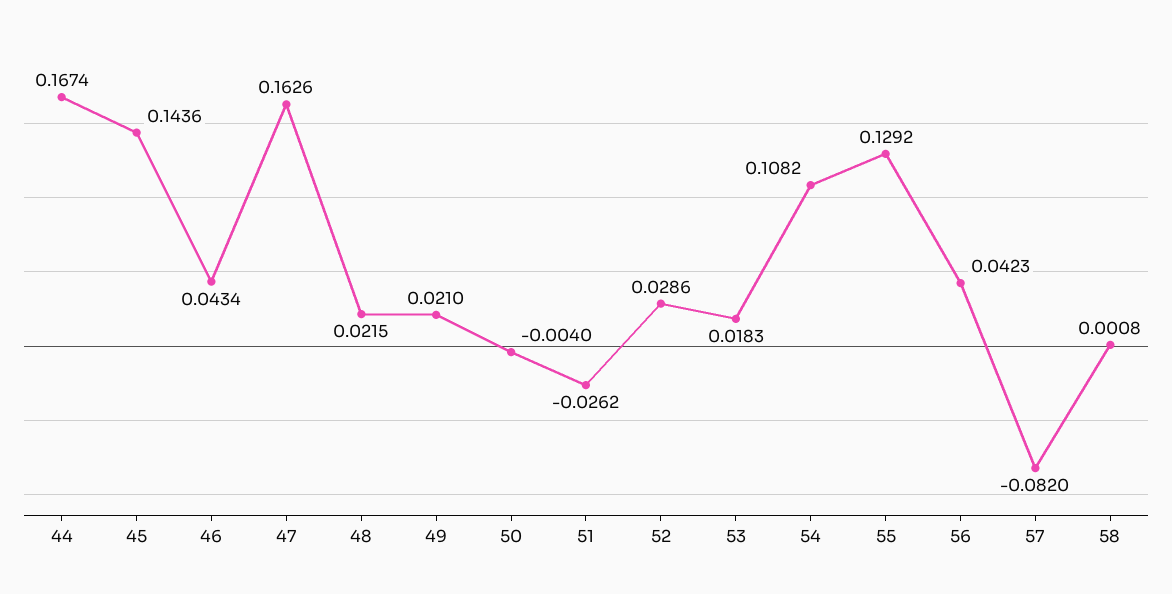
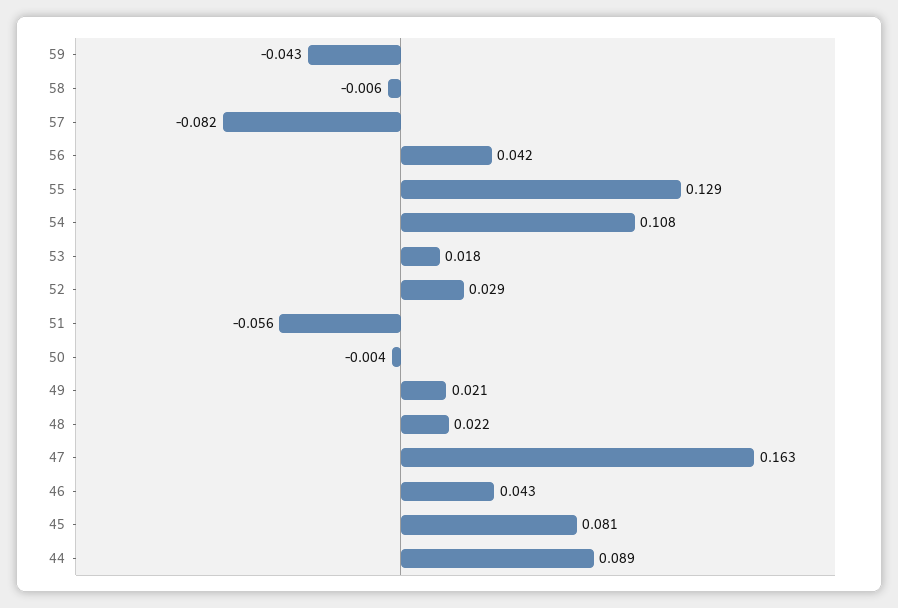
44: 0.1674 -> 0.089
45: 0.1436 -> 0.081
51: -0.0262 -> -0.056
58: 0.0008 -> -0.006
59: none -> -0.043

